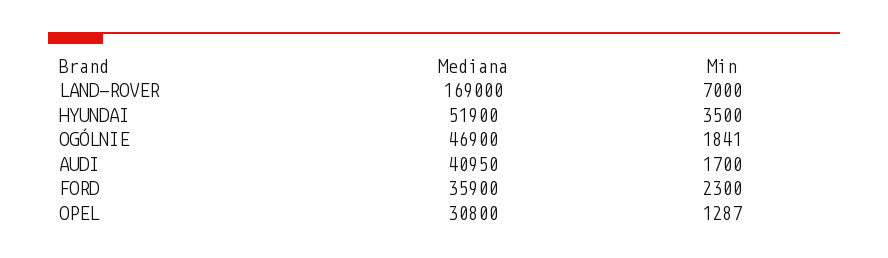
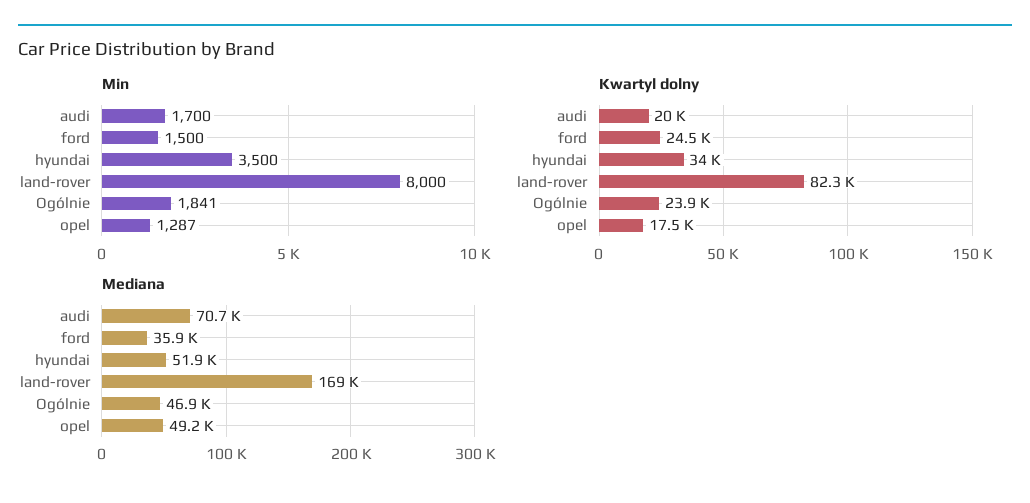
Min, LAND-ROVER: 7000 -> 8000
Mediana, AUDI: 40950 -> 70700
Min, FORD: 2300 -> 1500
Mediana, OPEL: 30800 -> 49200
Kwartyl dolny, AUDI: none -> 20000
Kwartyl dolny, FORD: none -> 24500
Kwartyl dolny, HYUNDAI: none -> 34000
Kwartyl dolny, LAND-ROVER: none -> 82300
Kwartyl dolny, OGÓLNIE: none -> 23900
Kwartyl dolny, OPEL: none -> 17500

